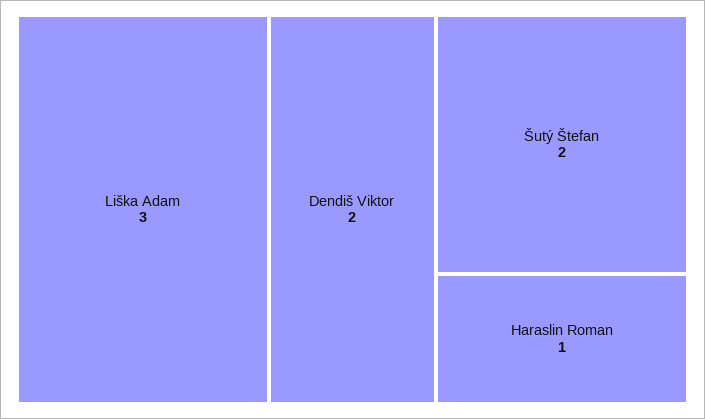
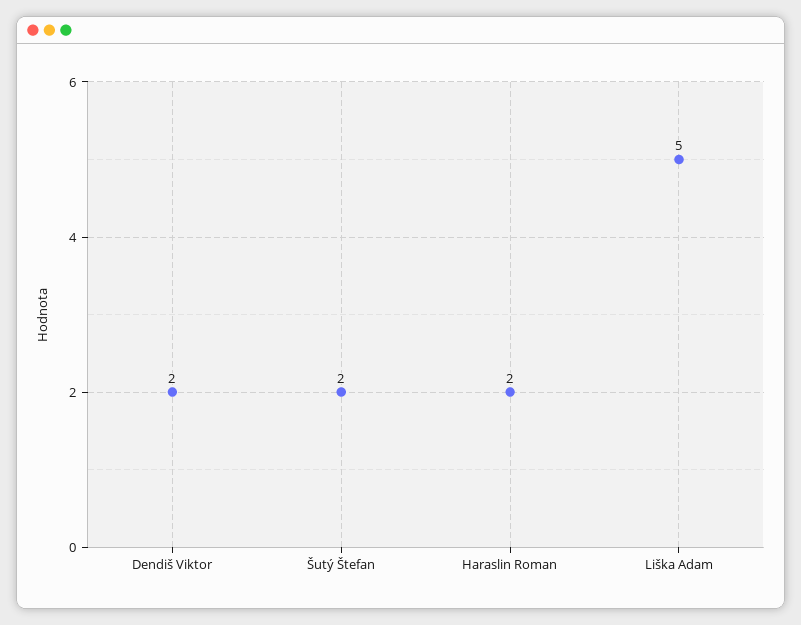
Liška Adam: 3 -> 5
Haraslin Roman: 1 -> 2

